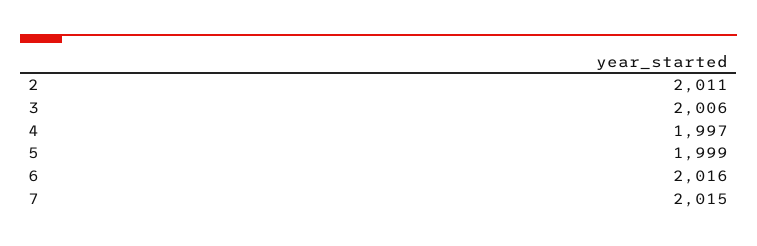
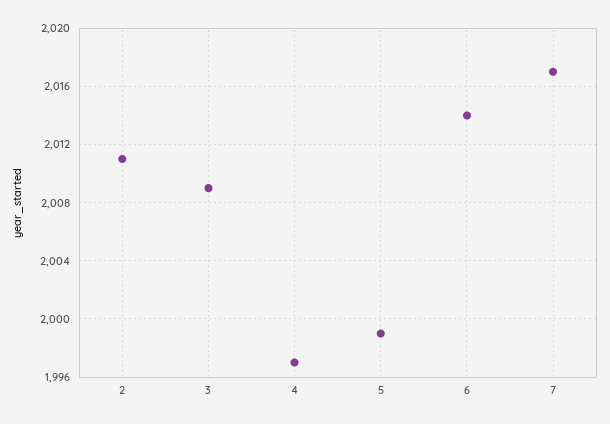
3: 2006 -> 2009
6: 2016 -> 2014
7: 2015 -> 2017

